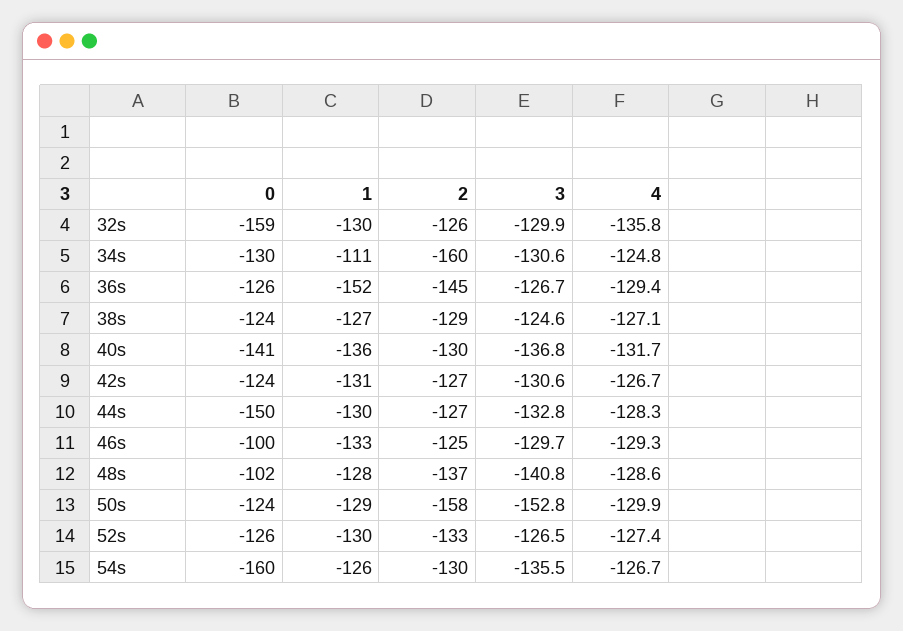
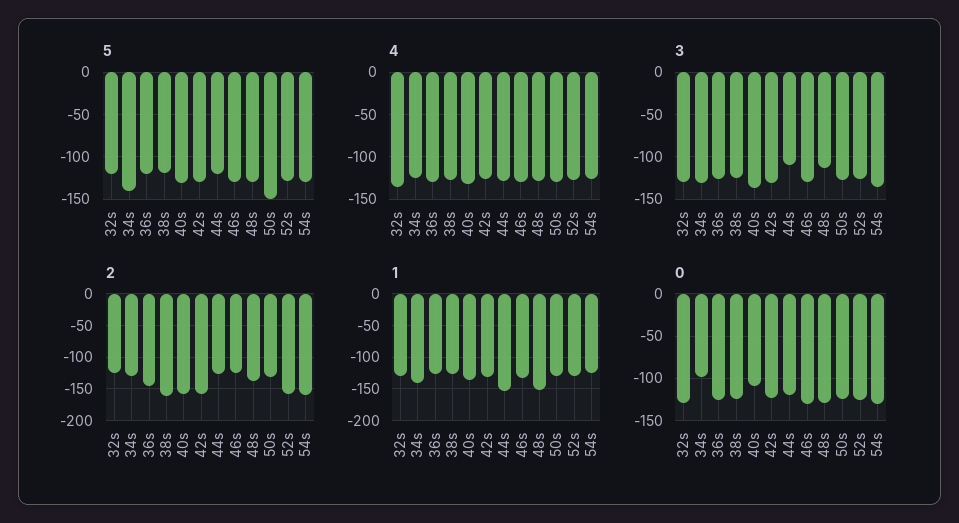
0, 32s: -159 -> -130
0, 34s: -130 -> -100
1, 34s: -111 -> -140
2, 34s: -160 -> -130
1, 36s: -152 -> -130
2, 38s: -129 -> -160
0, 40s: -141 -> -110
2, 40s: -130 -> -160
2, 42s: -127 -> -160
0, 44s: -150 -> -120
1, 44s: -130 -> -150
3, 44s: -132.8 -> -110
0, 46s: -100 -> -130
0, 48s: -102 -> -130
1, 48s: -128 -> -150
3, 48s: -140.8 -> -110
2, 50s: -158 -> -130
3, 50s: -152.8 -> -130
2, 52s: -133 -> -160
0, 54s: -160 -> -130
2, 54s: -130 -> -160
5, 32s: none -> -120
5, 34s: none -> -140
5, 36s: none -> -120
5, 38s: none -> -120
5, 40s: none -> -130
5, 42s: none -> -130
5, 44s: none -> -120
5, 46s: none -> -130
5, 48s: none -> -130
5, 50s: none -> -150
5, 52s: none -> -130
5, 54s: none -> -130

